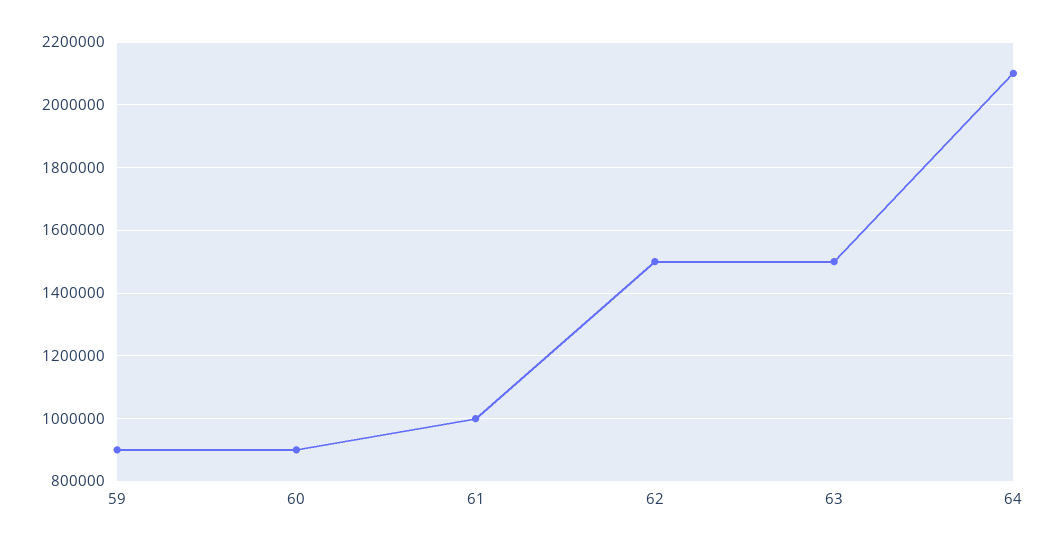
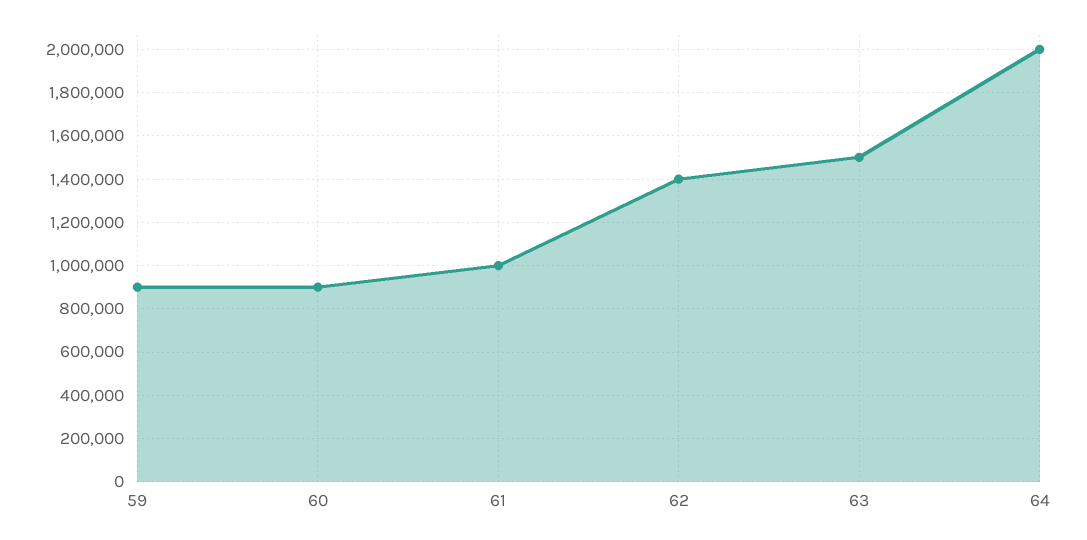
62: 1500000 -> 1400000
64: 2100000 -> 2000000

